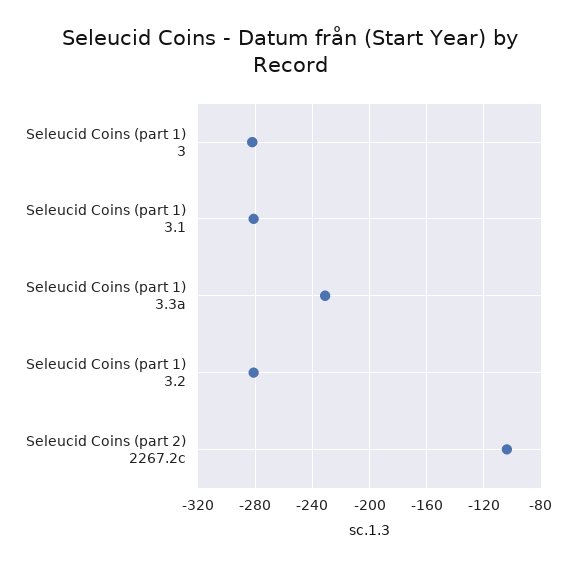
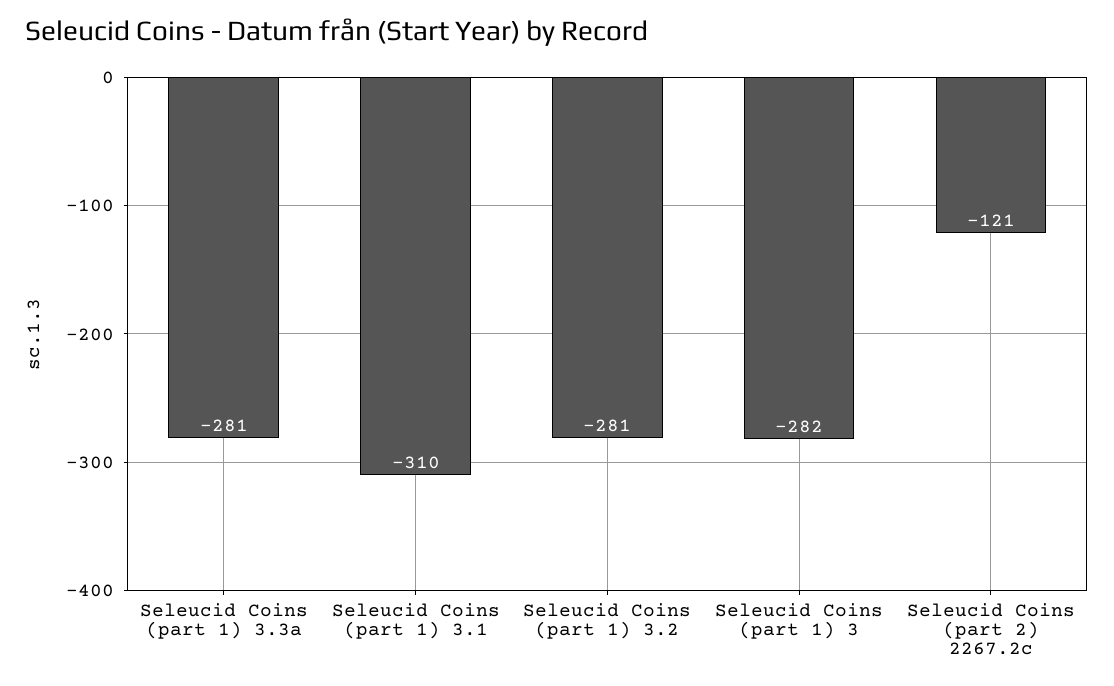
Seleucid Coins (part 1) 3.1: -280 -> -310
Seleucid Coins (part 1) 3.3a: -230 -> -281
Seleucid Coins (part 2) 2267.2c: -105 -> -121

